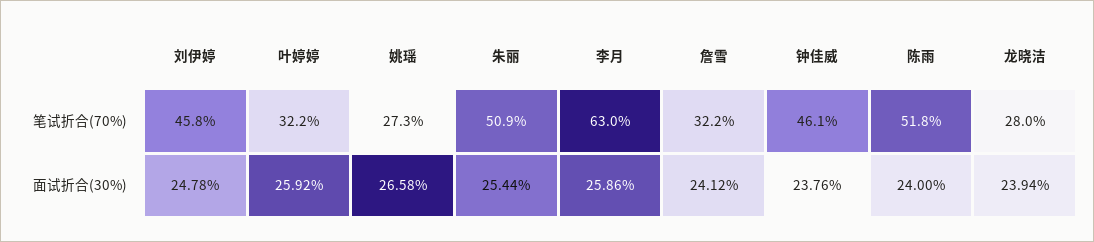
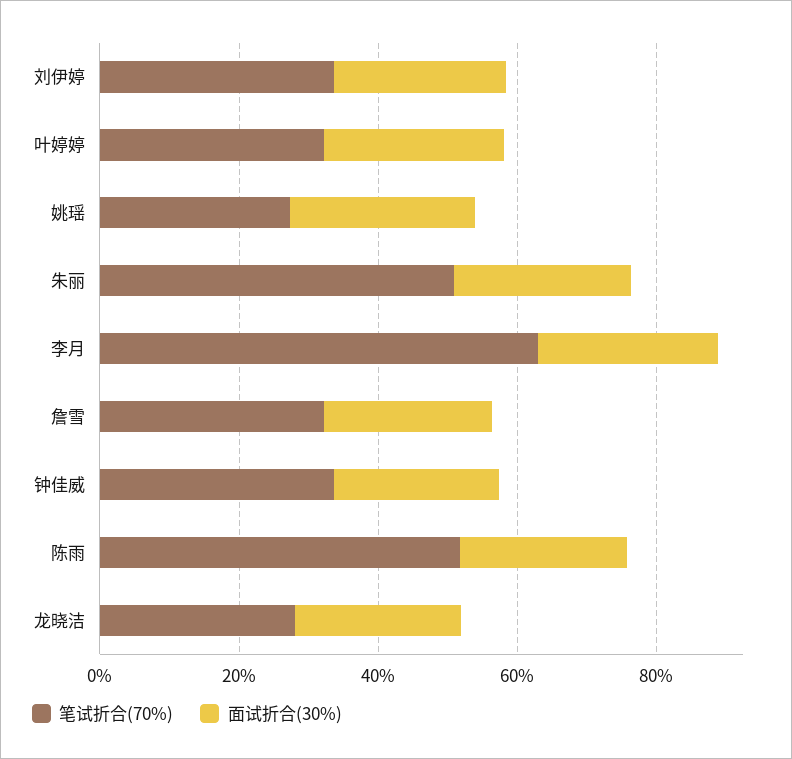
笔试折合(70%), 刘伊婷: 45.8 -> 35
笔试折合(70%), 钟佳威: 46.1 -> 35

